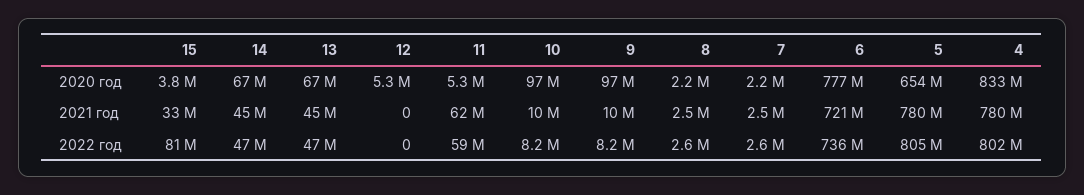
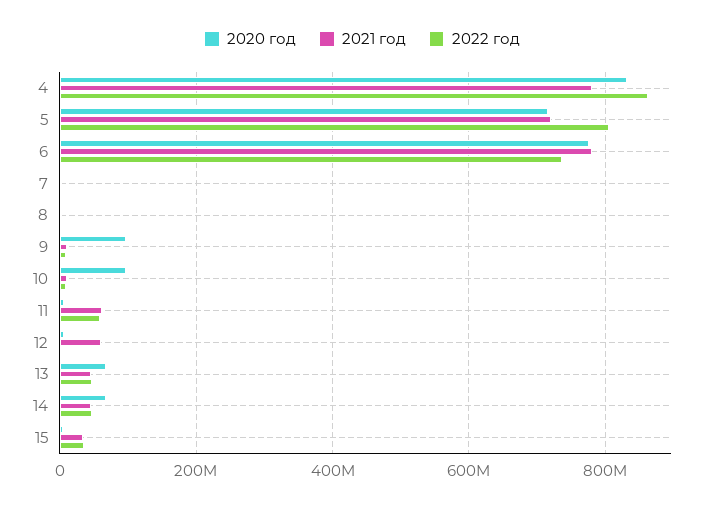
2020 год, 5: 654000000 -> 720000000
2021 год, 12: 0 -> 60000000
2021 год, 6: 721000000 -> 780000000
2021 год, 5: 780000000 -> 720000000
2022 год, 15: 81000000 -> 40000000
2022 год, 4: 802000000 -> 860000000

